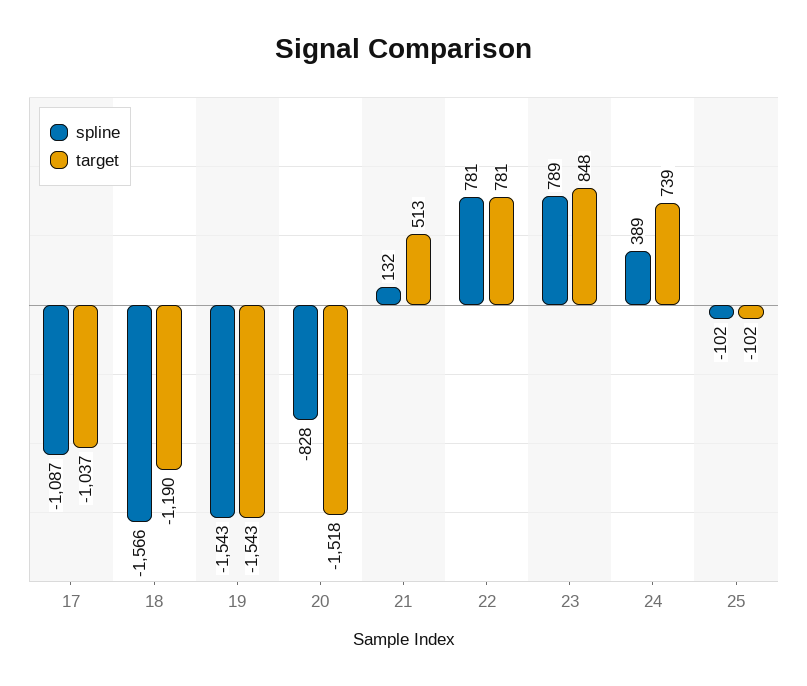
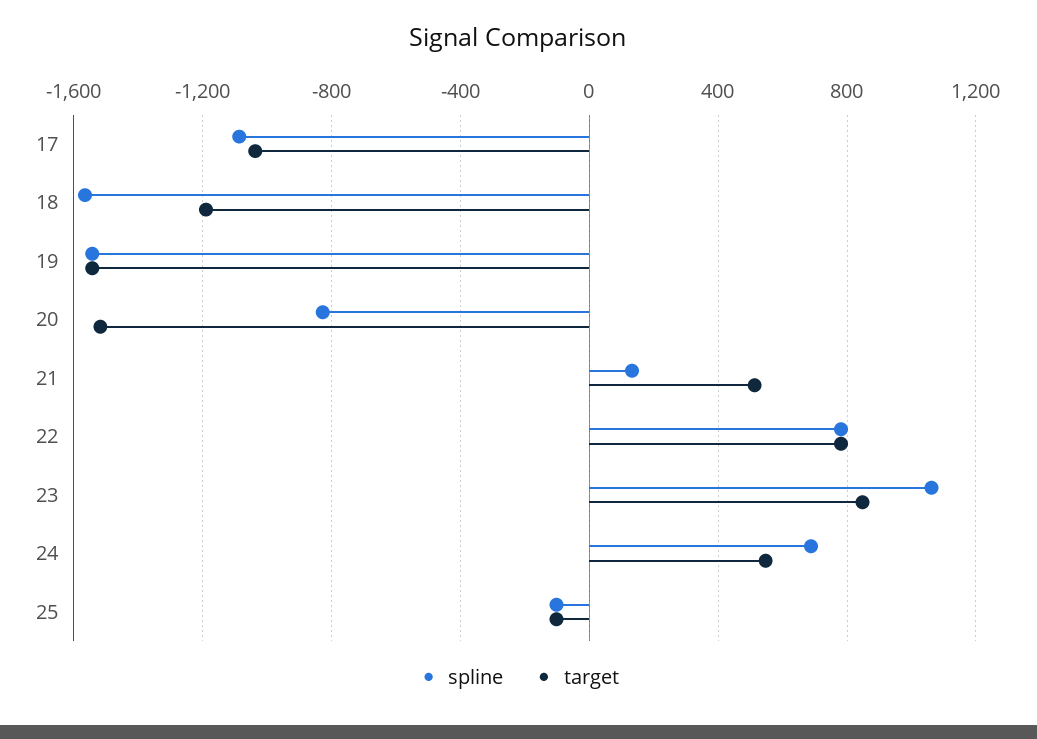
spline, 23: 789 -> 1050
spline, 24: 389 -> 700
target, 24: 739 -> 550

